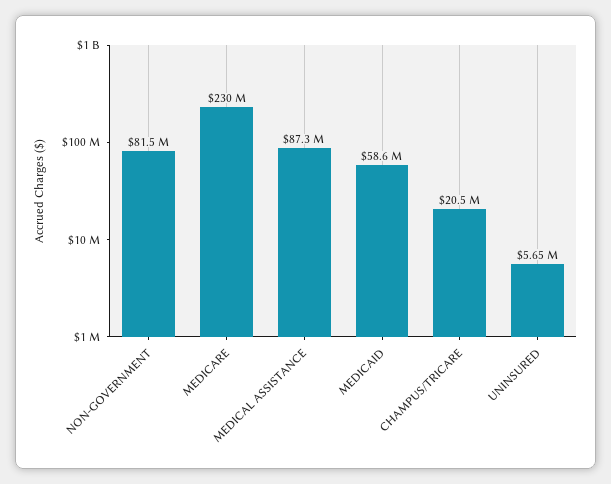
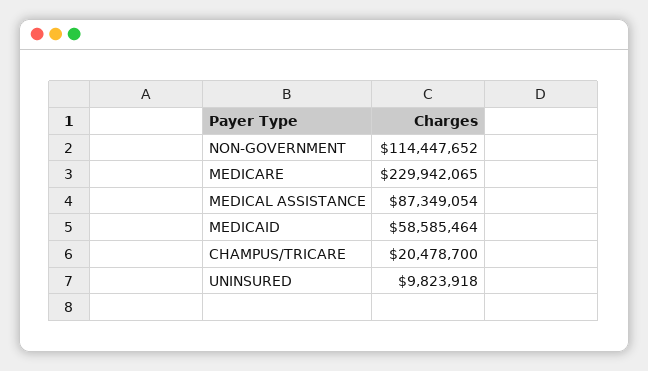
NON-GOVERNMENT: 81500000 -> 114447652
UNINSURED: 5650000 -> 9823918

